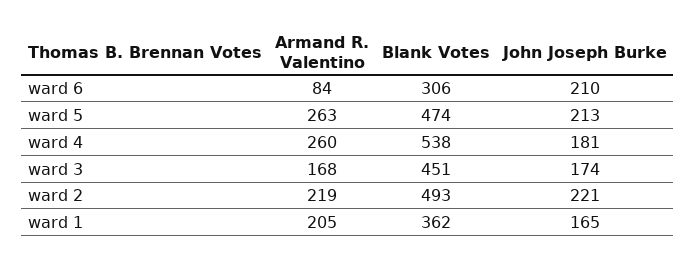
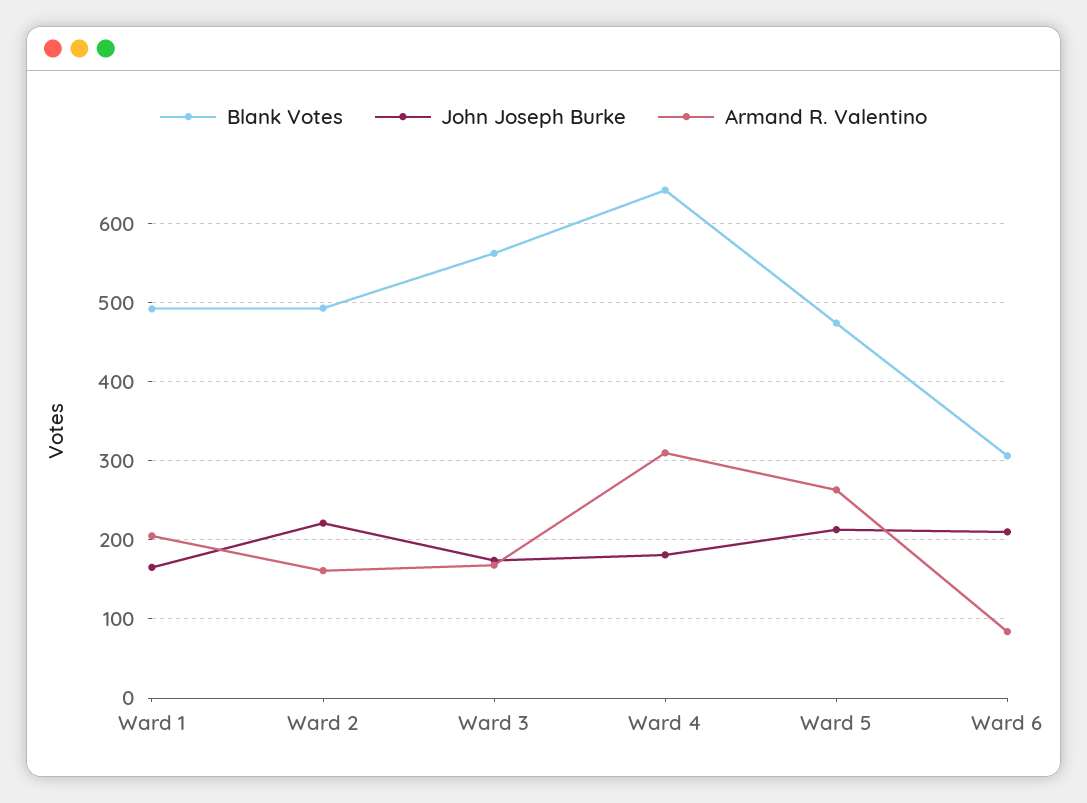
Armand R. Valentino, ward 4: 260 -> 310
Blank Votes, ward 4: 538 -> 640
Blank Votes, ward 3: 451 -> 560
Armand R. Valentino, ward 2: 219 -> 160
Blank Votes, ward 1: 362 -> 490

